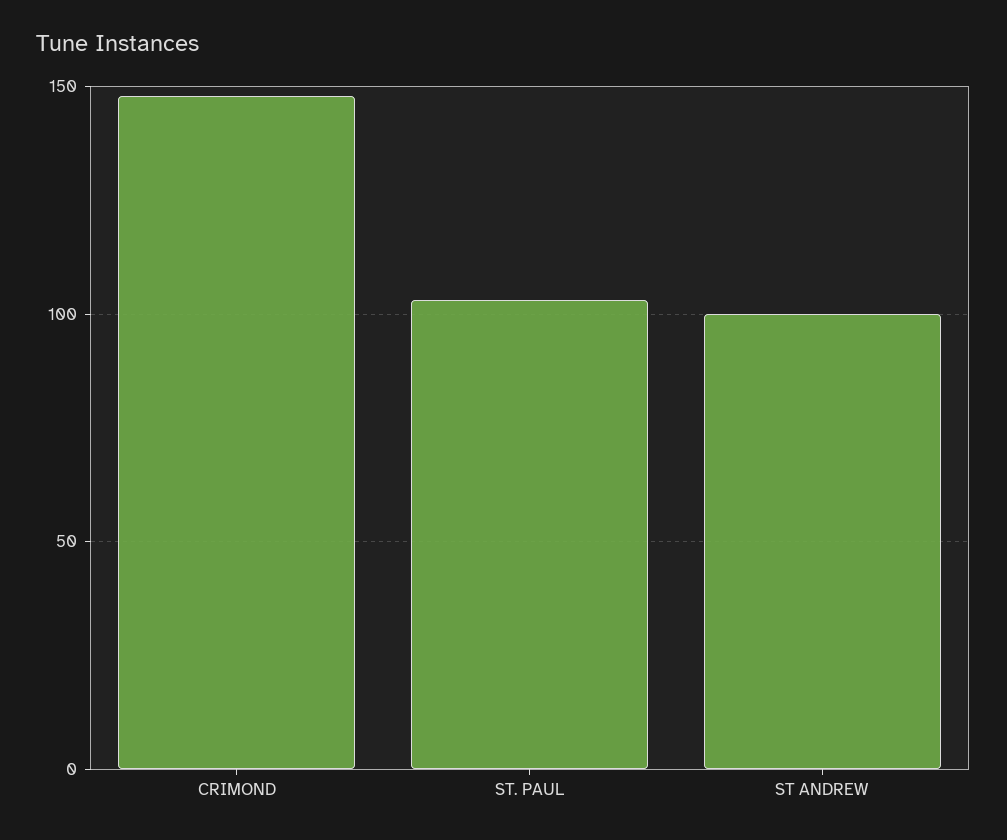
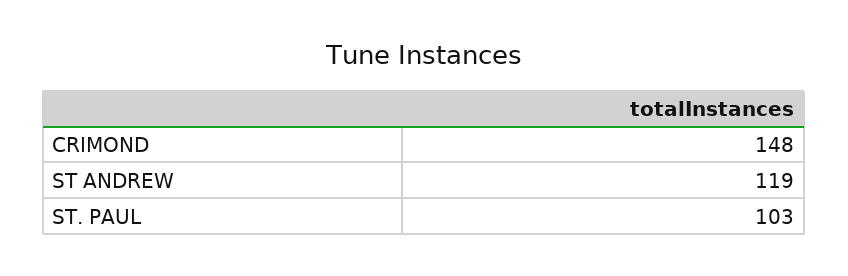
ST ANDREW: 100 -> 119

